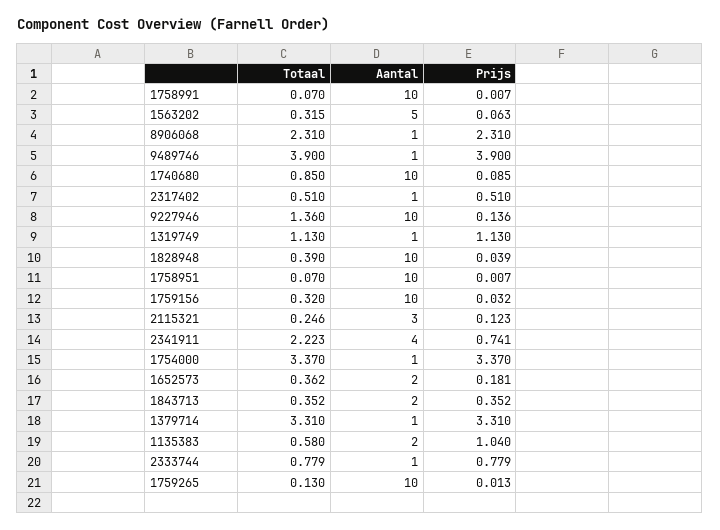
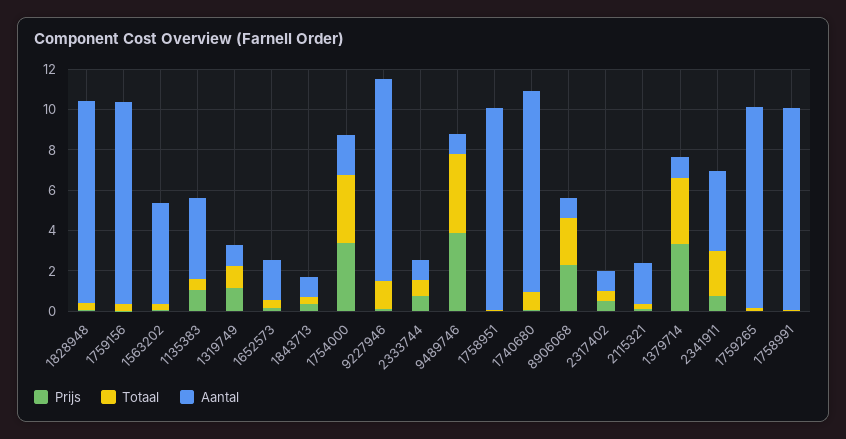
Aantal, 2115321: 3 -> 2
Aantal, 1754000: 1 -> 2
Aantal, 1843713: 2 -> 1
Aantal, 1135383: 2 -> 4

